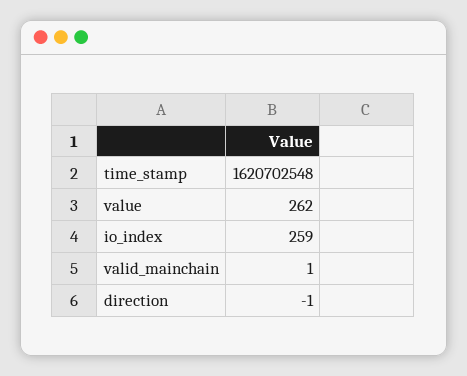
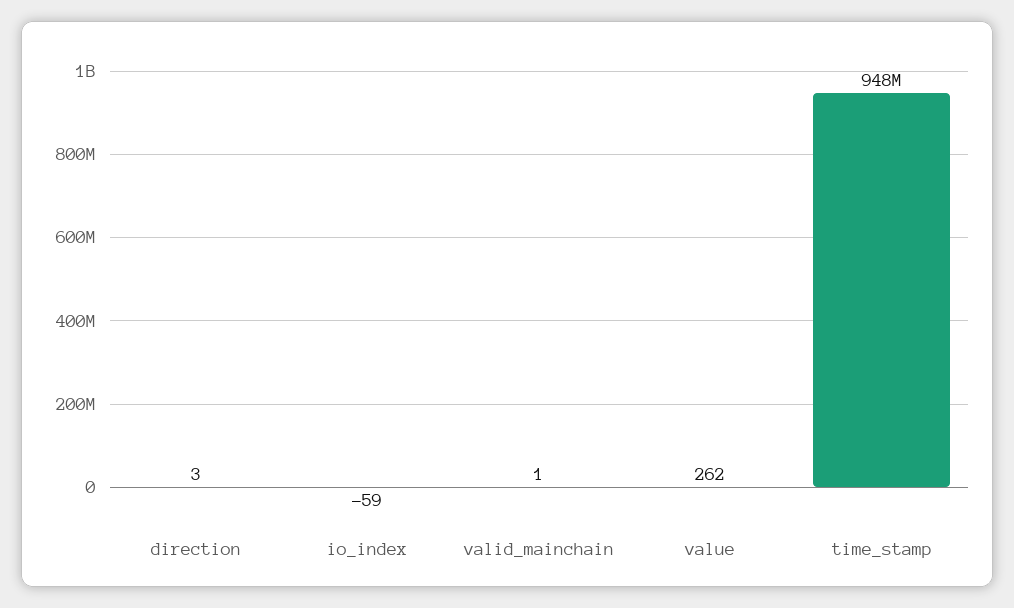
time_stamp: 1620702548 -> 948000000
io_index: 259 -> -59
direction: -1 -> 3

